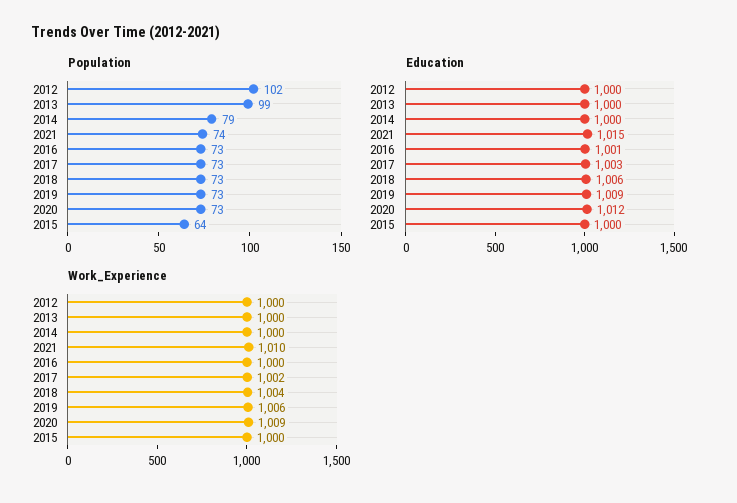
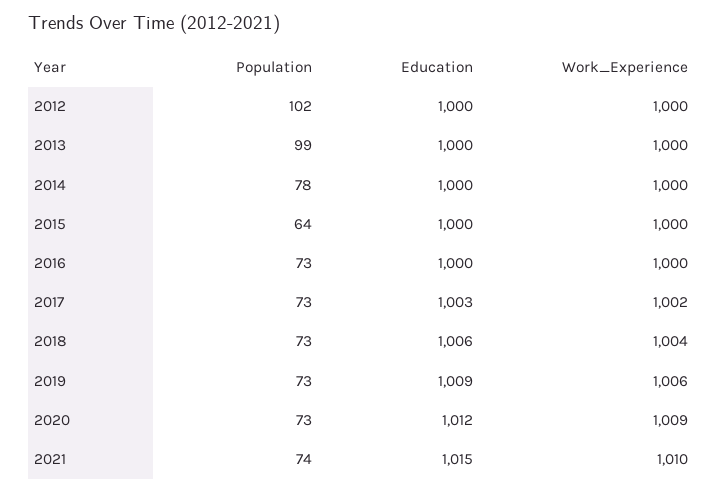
Population, 2014: 79 -> 78
Education, 2016: 1001 -> 1000

